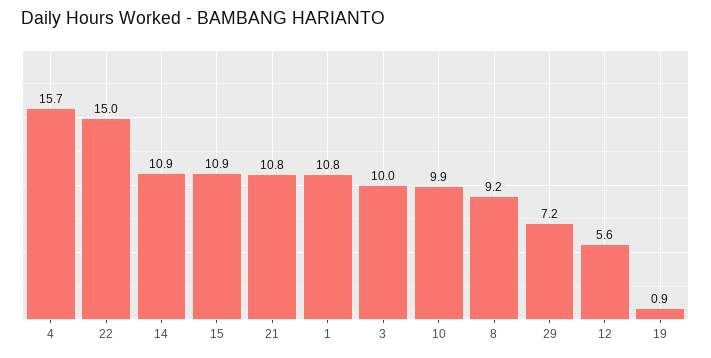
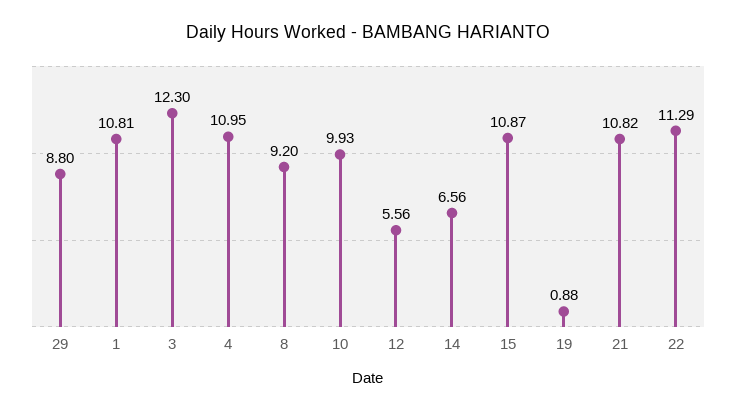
4: 15.7 -> 10.95
22: 15 -> 11.29
14: 10.9 -> 6.56
3: 10 -> 12.3
29: 7.2 -> 8.8

